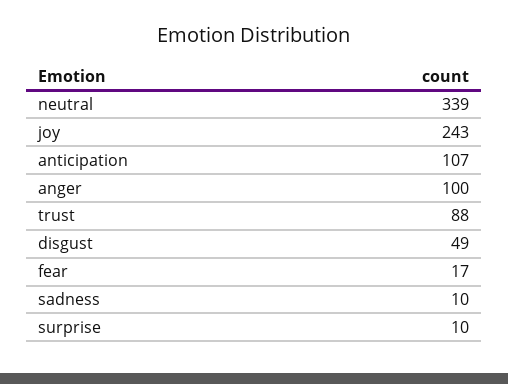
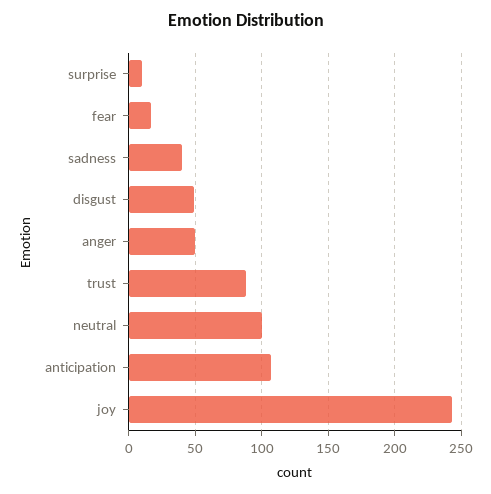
neutral: 339 -> 100
anger: 100 -> 50
sadness: 10 -> 40

